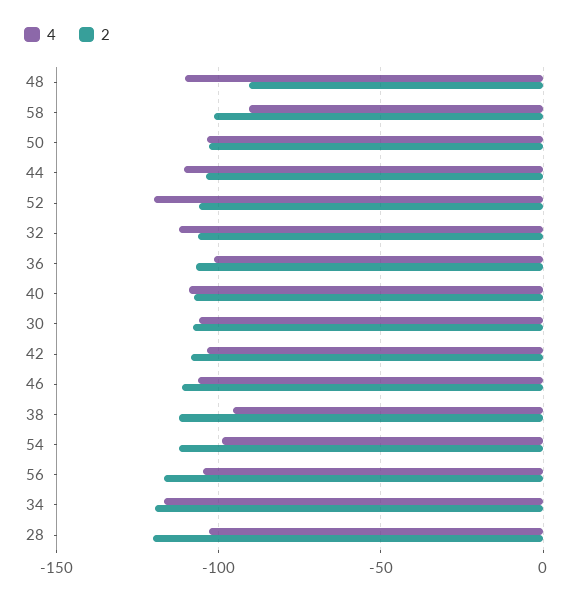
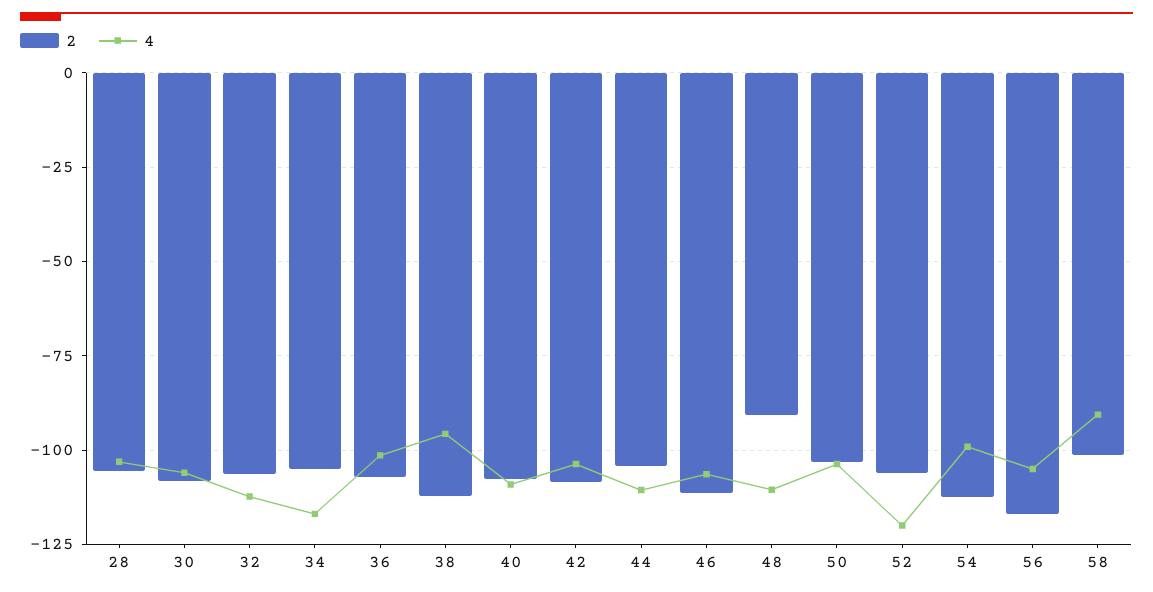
2, 34: -120 -> -105
2, 28: -120 -> -105

